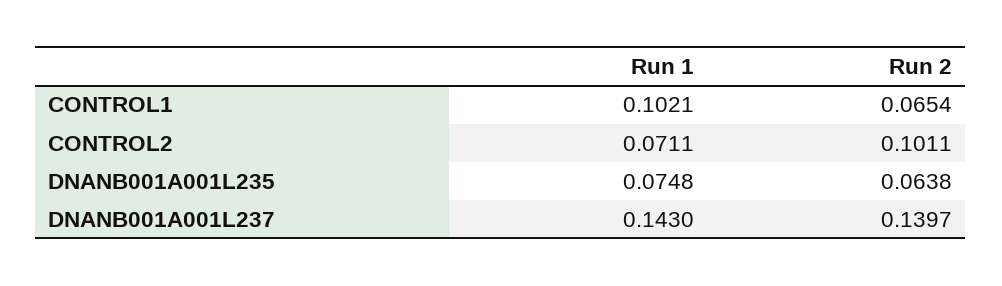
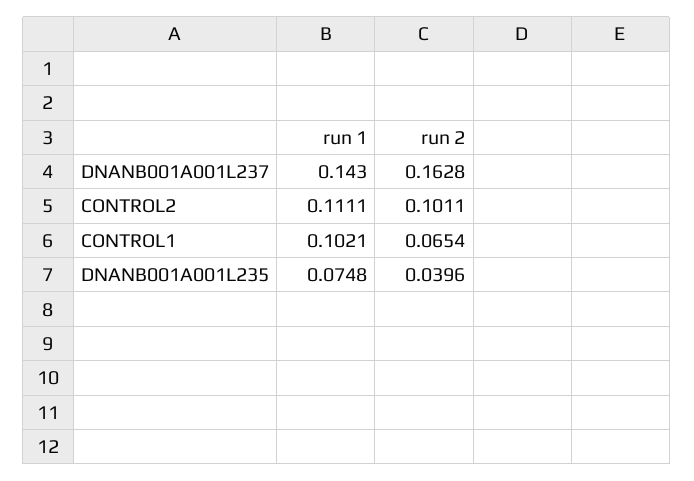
Run 1, CONTROL2: 0.0711 -> 0.1111
Run 2, DNANB001A001L235: 0.0638 -> 0.0396
Run 2, DNANB001A001L237: 0.1397 -> 0.1628

